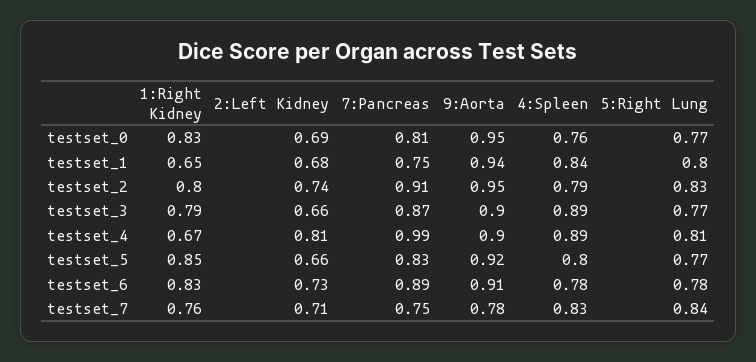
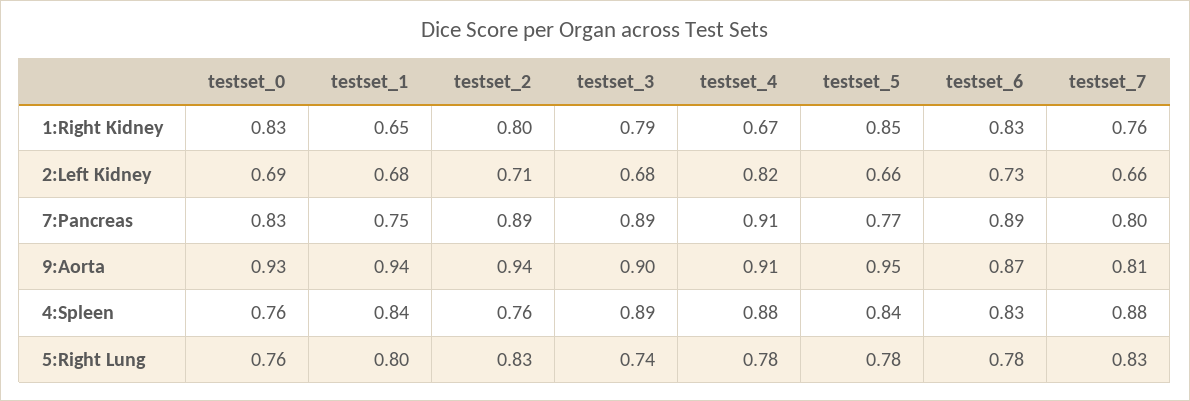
7:Pancreas, testset_0: 0.81 -> 0.83
9:Aorta, testset_0: 0.95 -> 0.93
5:Right Lung, testset_0: 0.77 -> 0.76
2:Left Kidney, testset_2: 0.74 -> 0.71
7:Pancreas, testset_2: 0.91 -> 0.89
9:Aorta, testset_2: 0.95 -> 0.94
4:Spleen, testset_2: 0.79 -> 0.76
2:Left Kidney, testset_3: 0.66 -> 0.68
7:Pancreas, testset_3: 0.87 -> 0.89
5:Right Lung, testset_3: 0.77 -> 0.74
2:Left Kidney, testset_4: 0.81 -> 0.82
7:Pancreas, testset_4: 0.99 -> 0.91
9:Aorta, testset_4: 0.9 -> 0.91
4:Spleen, testset_4: 0.89 -> 0.88
5:Right Lung, testset_4: 0.81 -> 0.78
7:Pancreas, testset_5: 0.83 -> 0.77
9:Aorta, testset_5: 0.92 -> 0.95
4:Spleen, testset_5: 0.8 -> 0.84
5:Right Lung, testset_5: 0.77 -> 0.78
9:Aorta, testset_6: 0.91 -> 0.87
4:Spleen, testset_6: 0.78 -> 0.83
2:Left Kidney, testset_7: 0.71 -> 0.66
7:Pancreas, testset_7: 0.75 -> 0.8
9:Aorta, testset_7: 0.78 -> 0.81
4:Spleen, testset_7: 0.83 -> 0.88
5:Right Lung, testset_7: 0.84 -> 0.83

